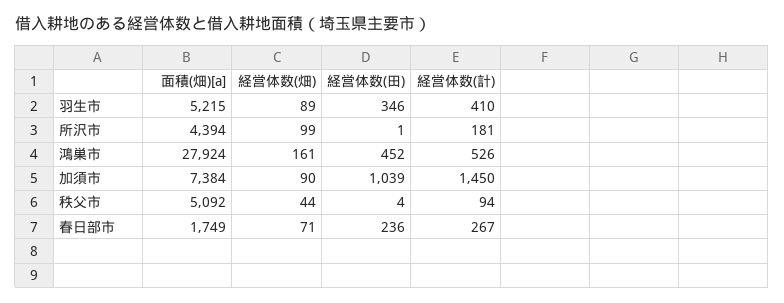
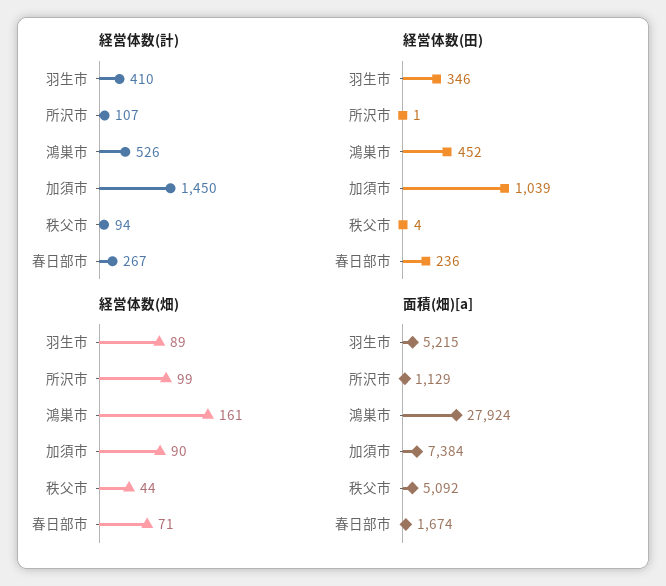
面積(畑)[a], 所沢市: 4394 -> 1129
経営体数(計), 所沢市: 181 -> 107
面積(畑)[a], 春日部市: 1749 -> 1674

